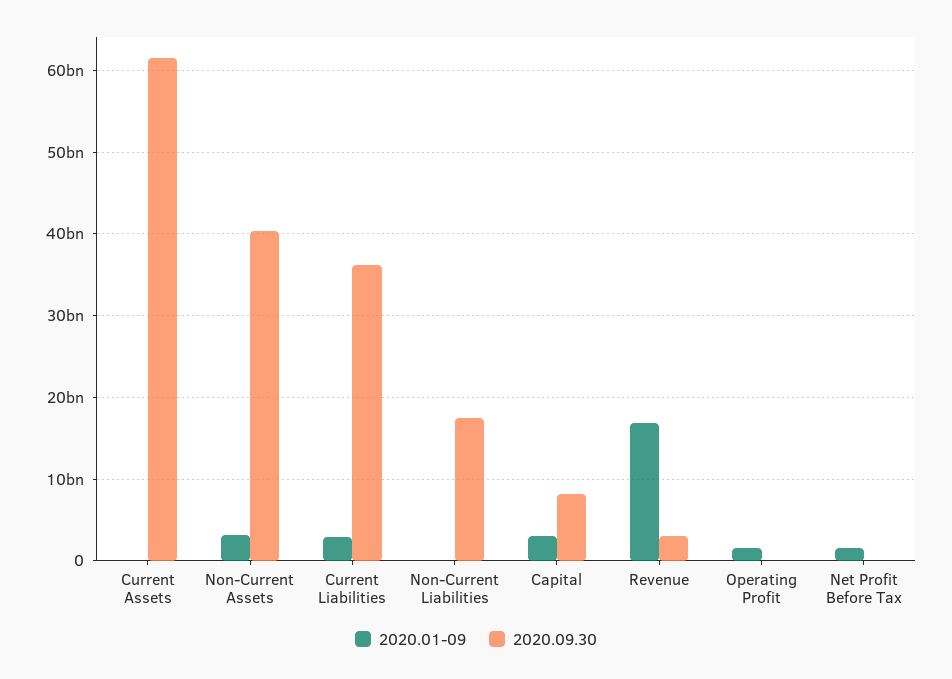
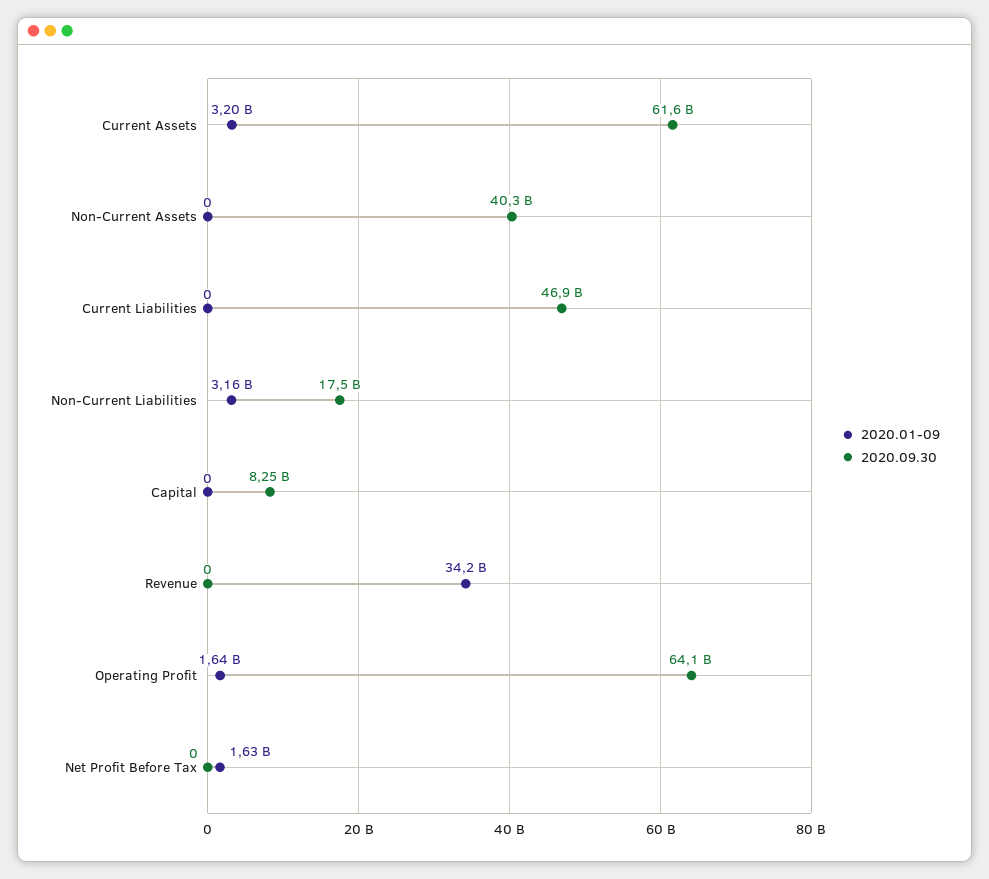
2020.01-09, Current Assets: 0 -> 3200000000
2020.01-09, Non-Current Assets: 3000000000 -> 0
2020.01-09, Current Liabilities: 3000000000 -> 0
2020.09.30, Current Liabilities: 36000000000 -> 46900000000
2020.01-09, Non-Current Liabilities: 0 -> 3160000000
2020.01-09, Capital: 3000000000 -> 0
2020.01-09, Revenue: 17000000000 -> 34200000000
2020.09.30, Revenue: 3000000000 -> 0
2020.09.30, Operating Profit: 0 -> 64100000000

